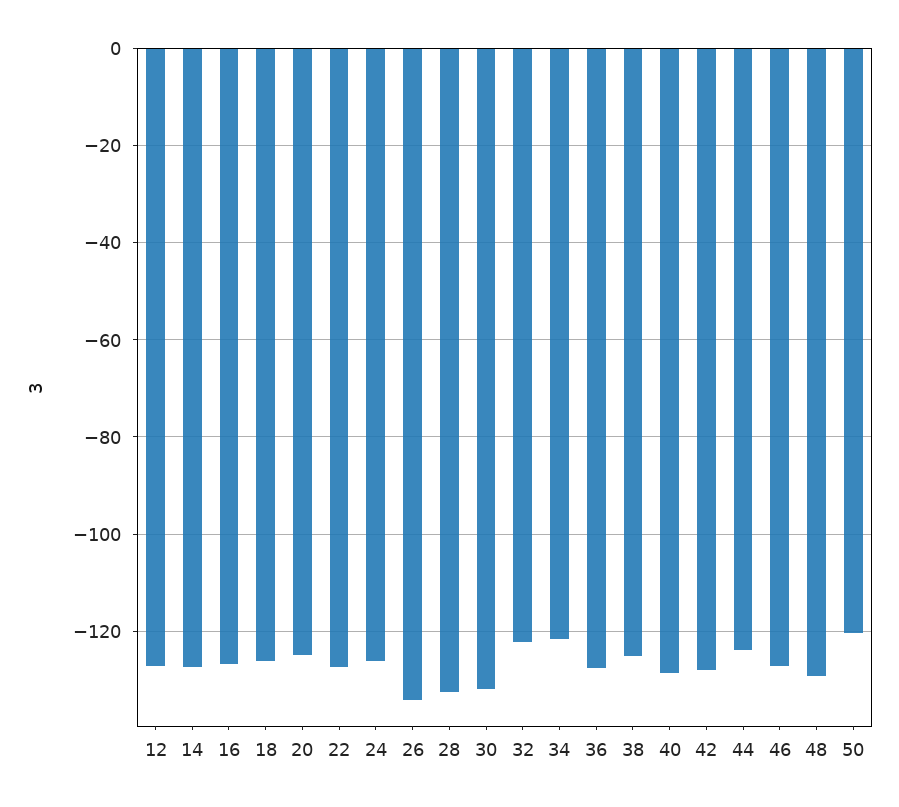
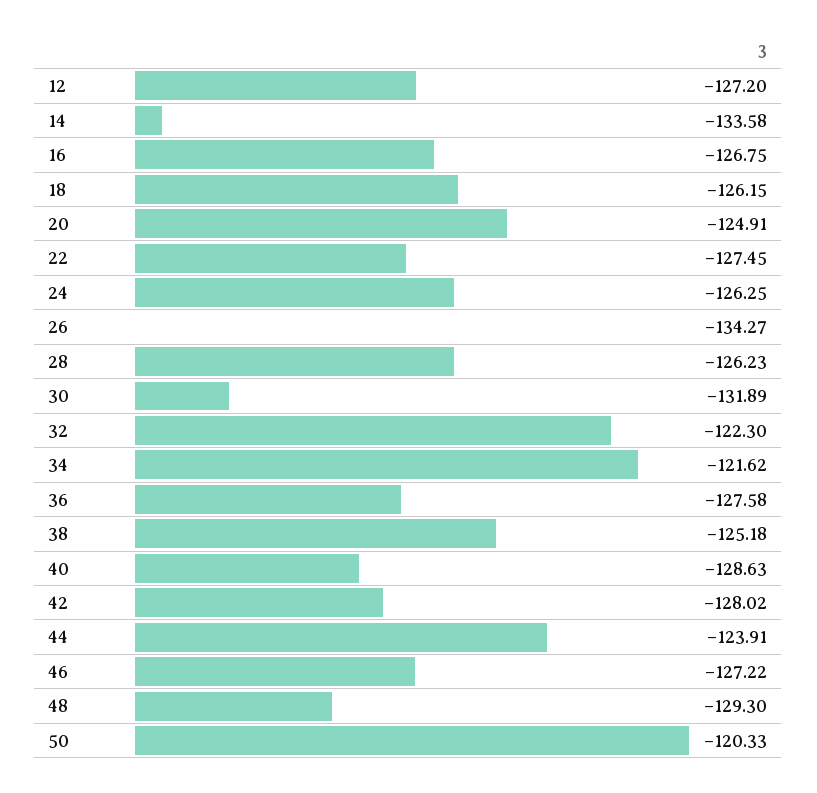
14: -128 -> -133.58
28: -132 -> -126.23

